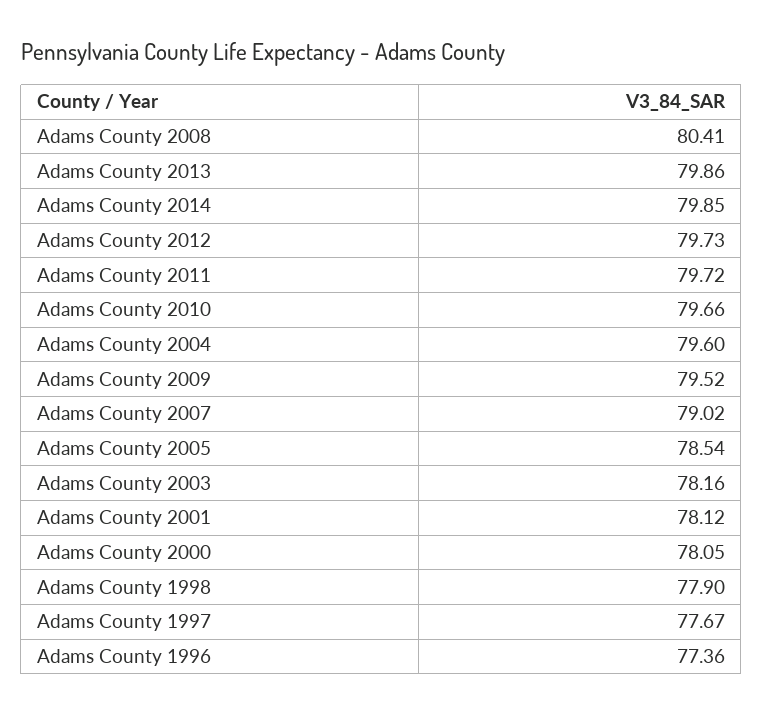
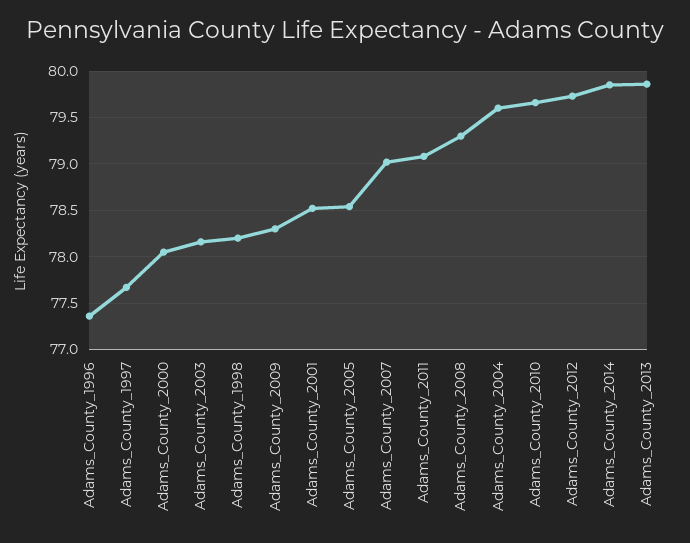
Adams County 2008: 80.41 -> 79.3
Adams County 2011: 79.72 -> 79.1
Adams County 2009: 79.52 -> 78.3
Adams County 2001: 78.12 -> 78.5
Adams County 1998: 77.9 -> 78.2

